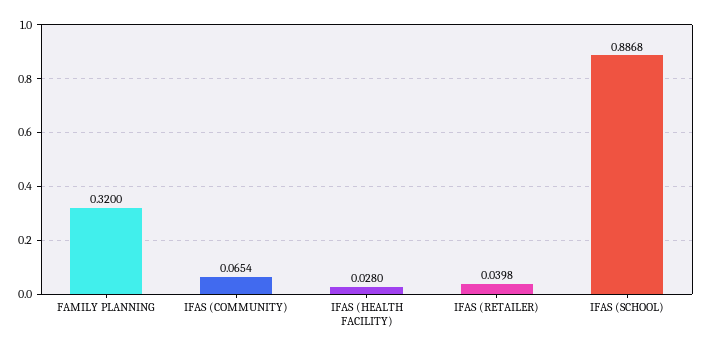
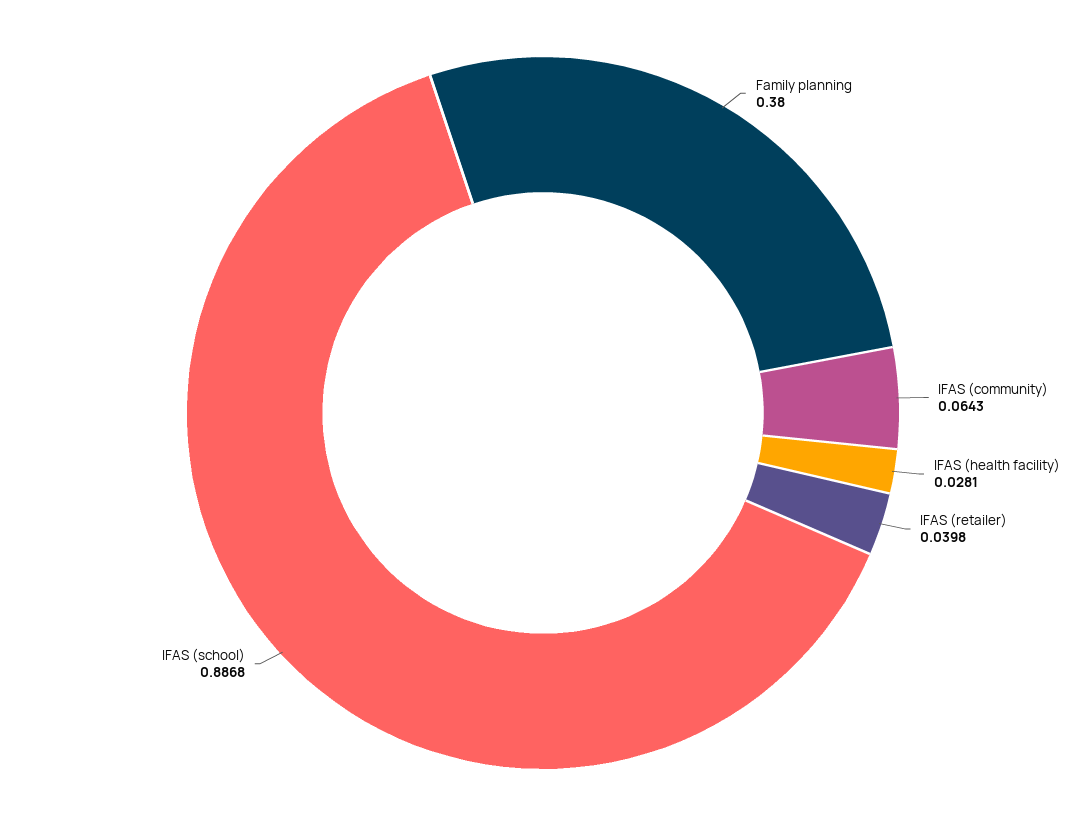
FAMILY PLANNING: 0.32 -> 0.38
IFAS (COMMUNITY): 0.0654 -> 0.0643
IFAS (HEALTH FACILITY): 0.028 -> 0.0281

